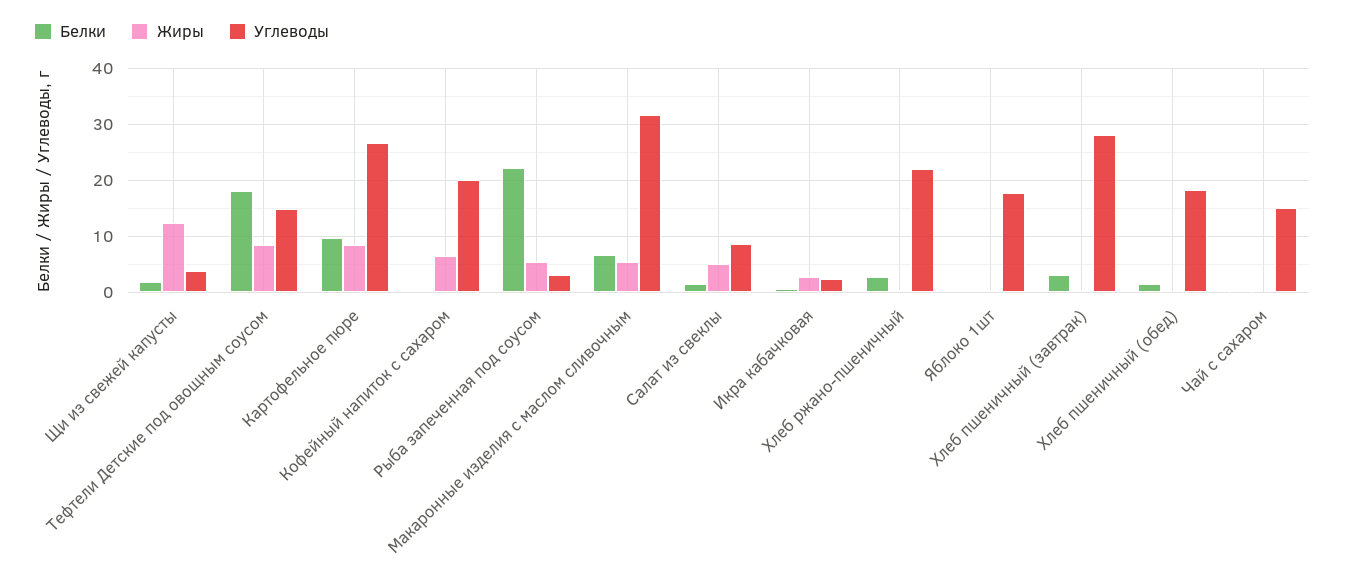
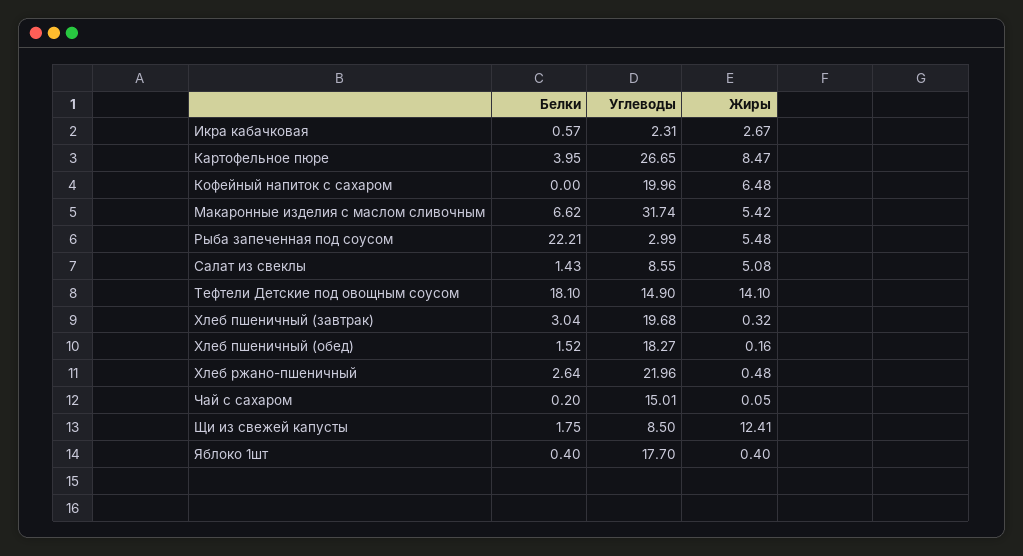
Углеводы, Щи из свежей капусты: 4 -> 8.5
Жиры, Тефтели Детские под овощным соусом: 8 -> 14.1
Белки, Картофельное пюре: 10 -> 3.95
Углеводы, Хлеб пшеничный (завтрак): 28 -> 19.68

